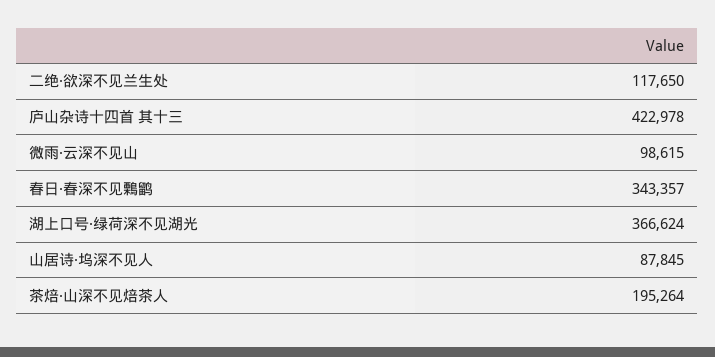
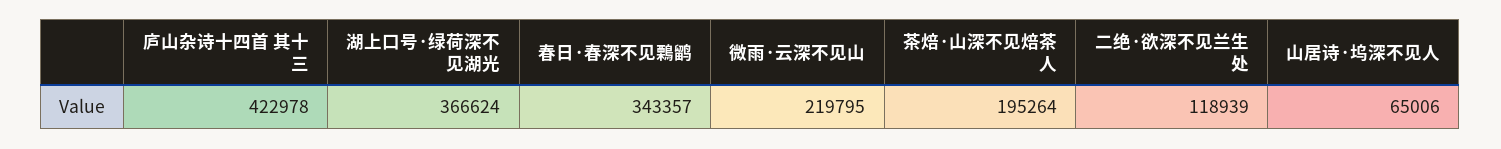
二绝·欲深不见兰生处: 117650 -> 118939
微雨·云深不见山: 98615 -> 219795
山居诗·坞深不见人: 87845 -> 65006

